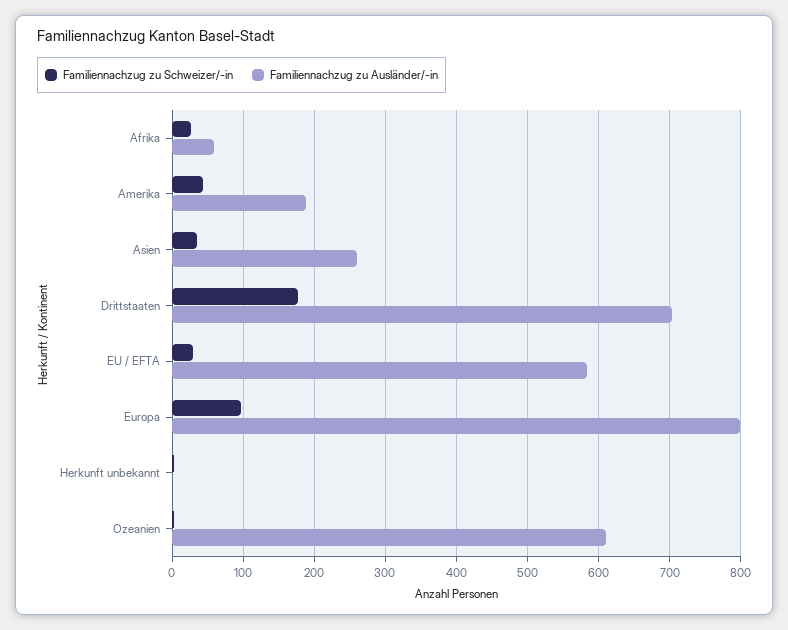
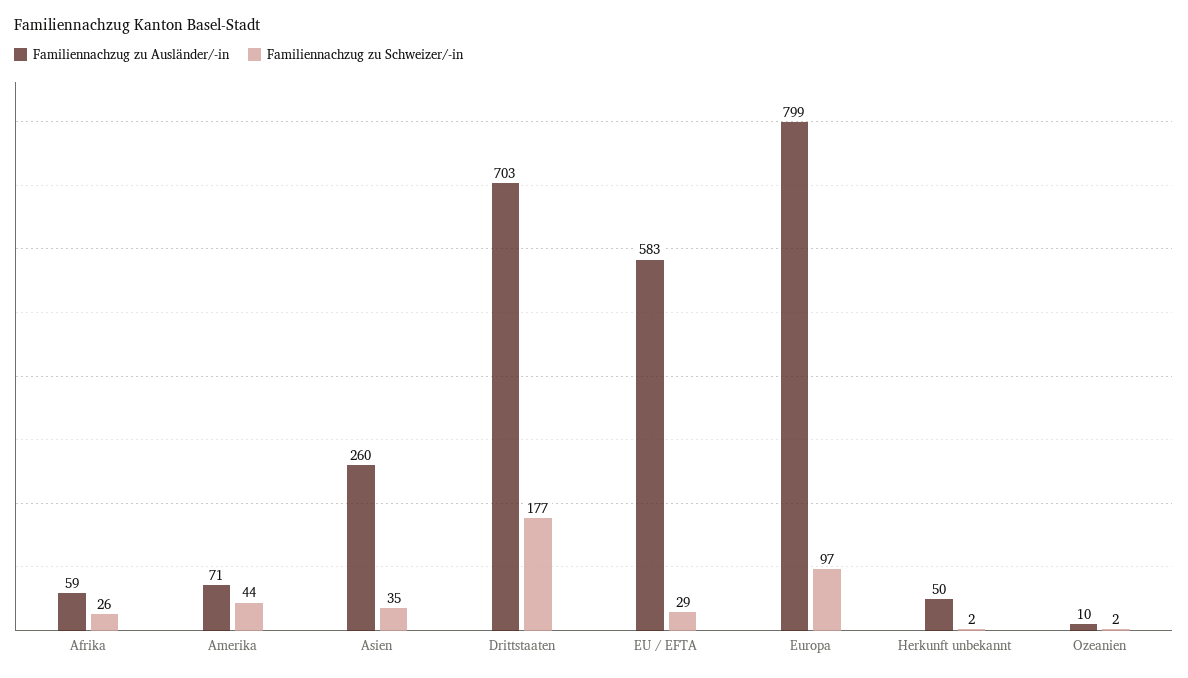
Familiennachzug zu Ausländer/-in, Amerika: 190 -> 71
Familiennachzug zu Ausländer/-in, Herkunft unbekannt: 0 -> 50
Familiennachzug zu Ausländer/-in, Ozeanien: 610 -> 10

